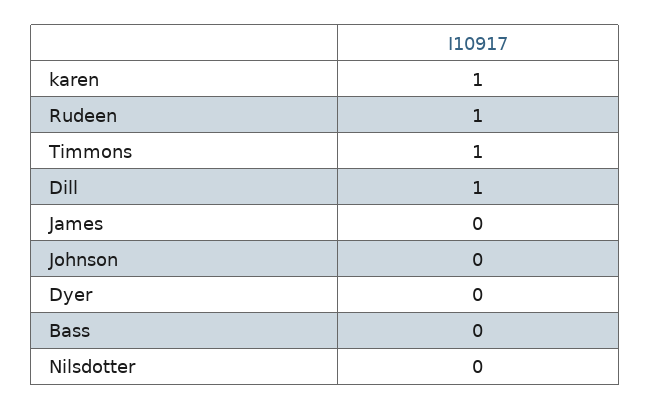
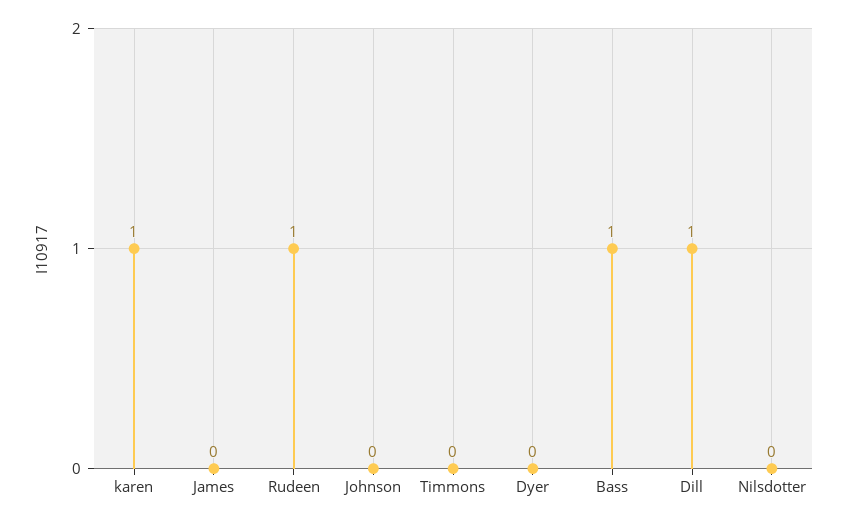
Timmons: 1 -> 0
Bass: 0 -> 1

